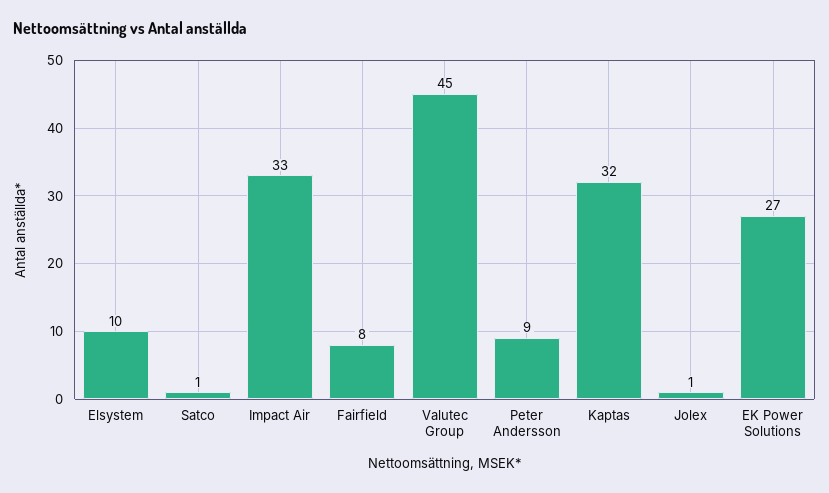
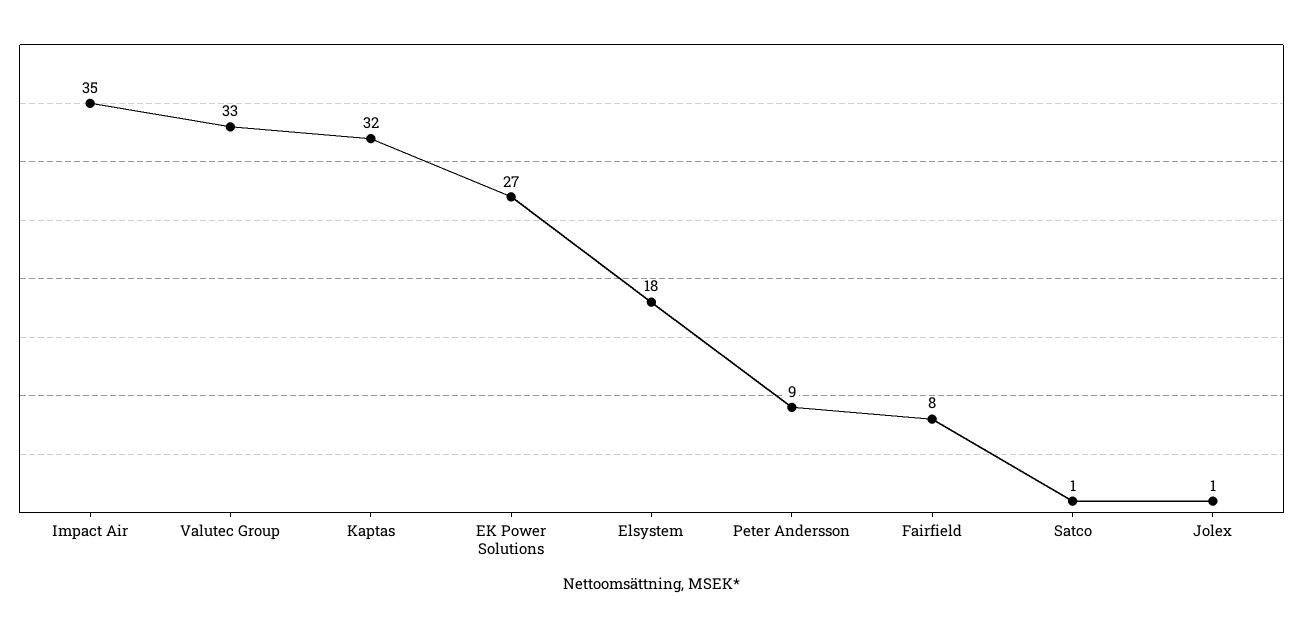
Elsystem: 10 -> 18
Impact Air: 33 -> 35
Valutec Group: 45 -> 33

